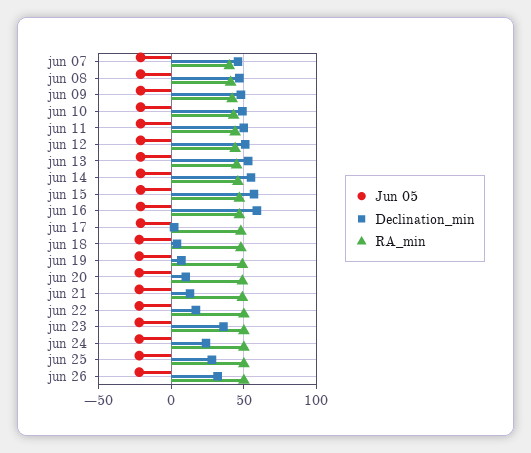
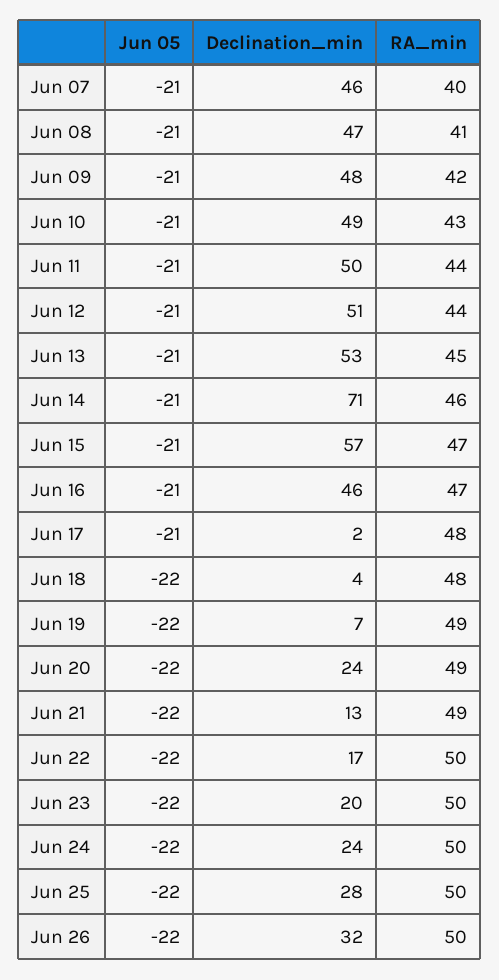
Declination_min, jun 14: 55 -> 71
Declination_min, jun 16: 60 -> 46
Declination_min, jun 20: 10 -> 24
Declination_min, jun 23: 35 -> 20

